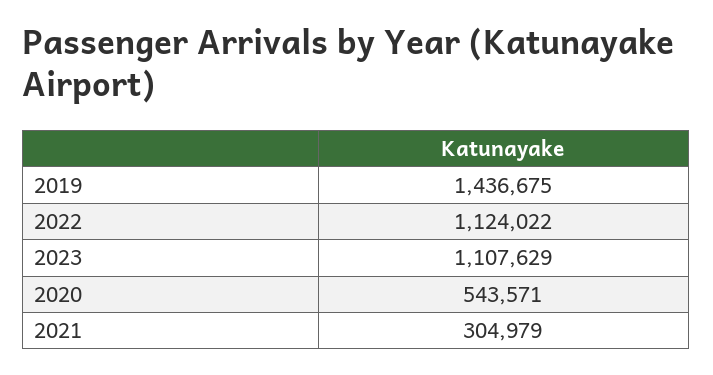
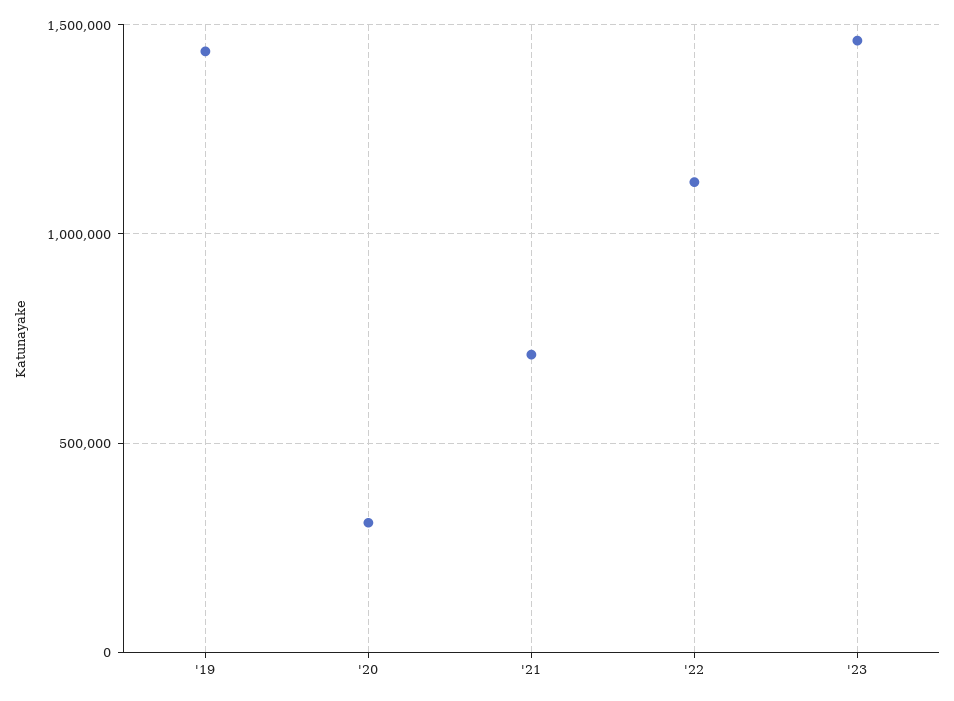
2023: 1107629 -> 1450000
2020: 543571 -> 300000
2021: 304979 -> 700000

